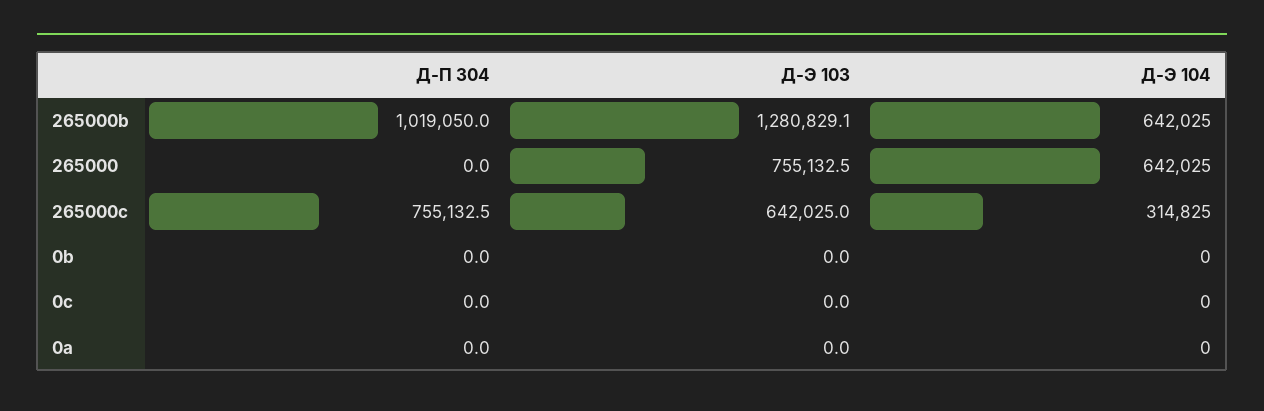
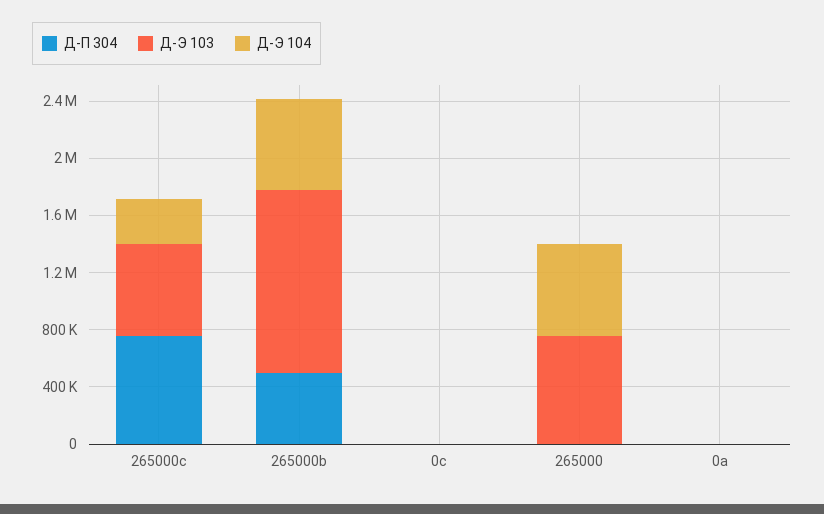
Д-П 304, 265000b: 1019050 -> 500000
Д-П 304, 0b: 0 -> none
Д-Э 103, 0b: 0 -> none
Д-Э 104, 0b: 0 -> none

